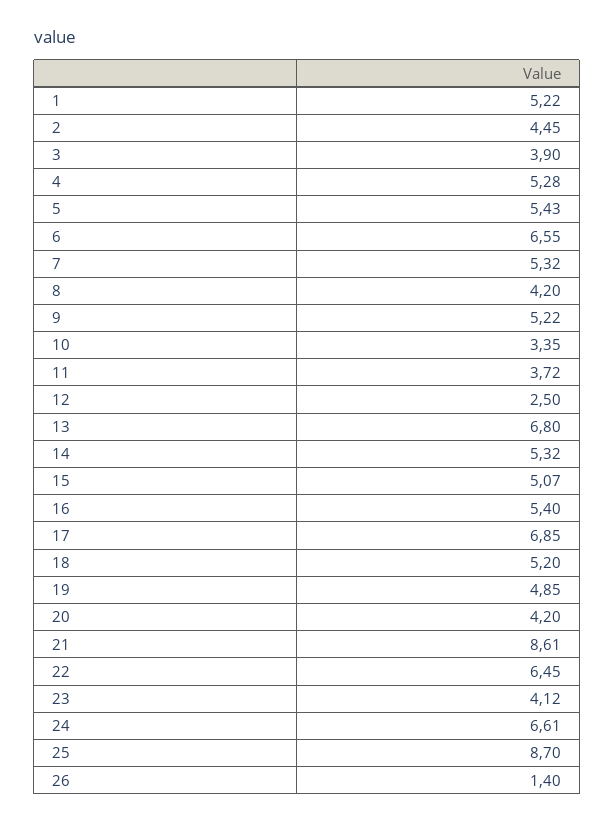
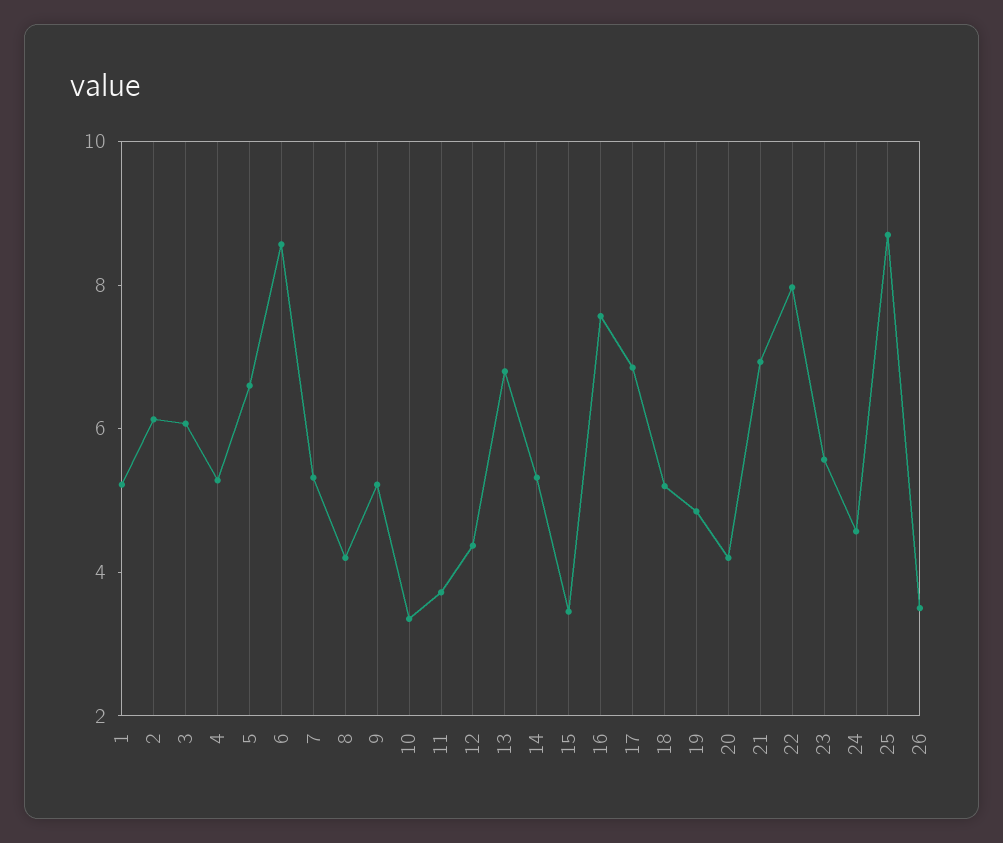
2: 4.45 -> 6
3: 3.9 -> 6
5: 5.43 -> 6.5
6: 6.55 -> 8.5
12: 2.5 -> 4.5
15: 5.07 -> 3.5
16: 5.4 -> 7.5
21: 8.61 -> 7
22: 6.45 -> 8
23: 4.12 -> 5.5
24: 6.61 -> 4.5
26: 1.4 -> 3.5

